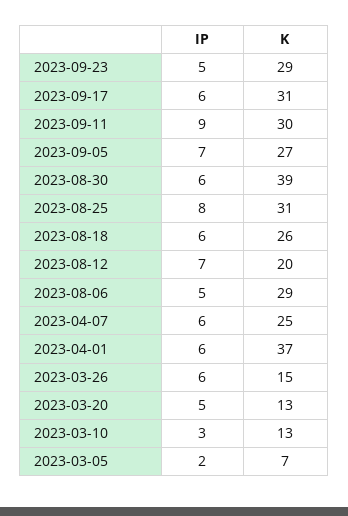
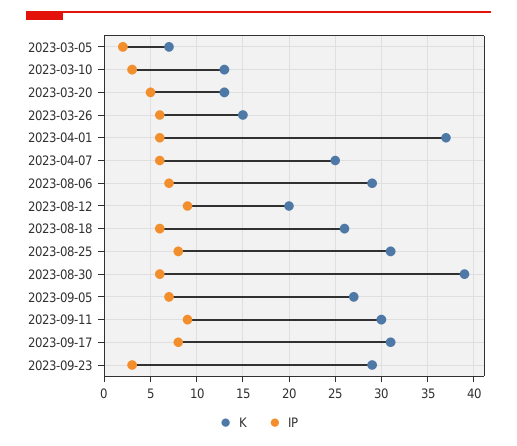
IP, 2023-09-23: 5 -> 3
IP, 2023-09-17: 6 -> 8
IP, 2023-08-12: 7 -> 9
IP, 2023-08-06: 5 -> 7

